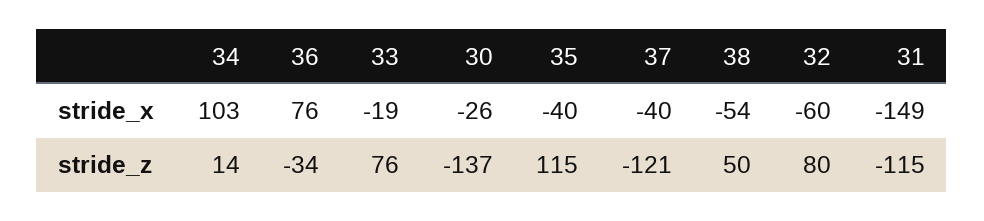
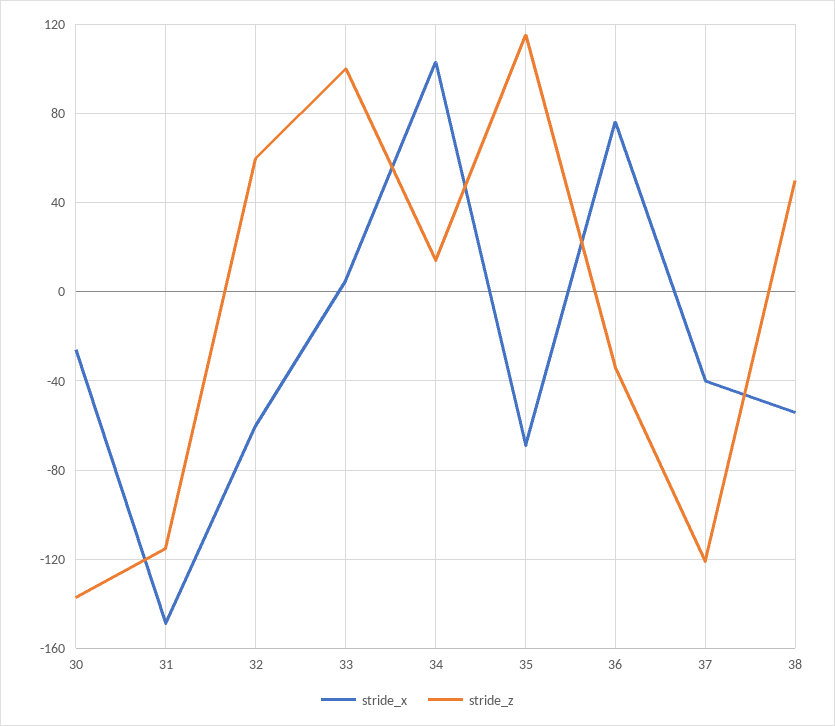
stride_x, 33: -19 -> 5
stride_x, 35: -40 -> -70
stride_z, 33: 76 -> 100
stride_z, 32: 80 -> 60

